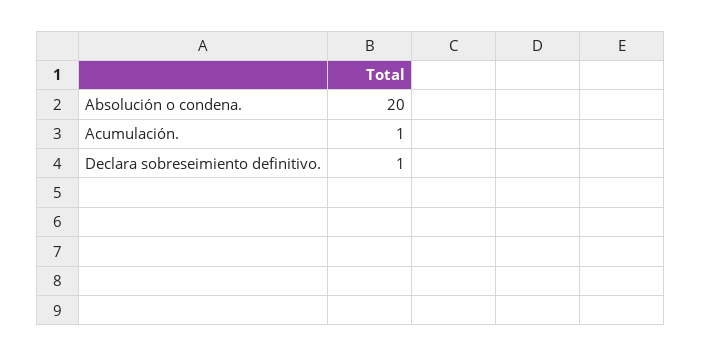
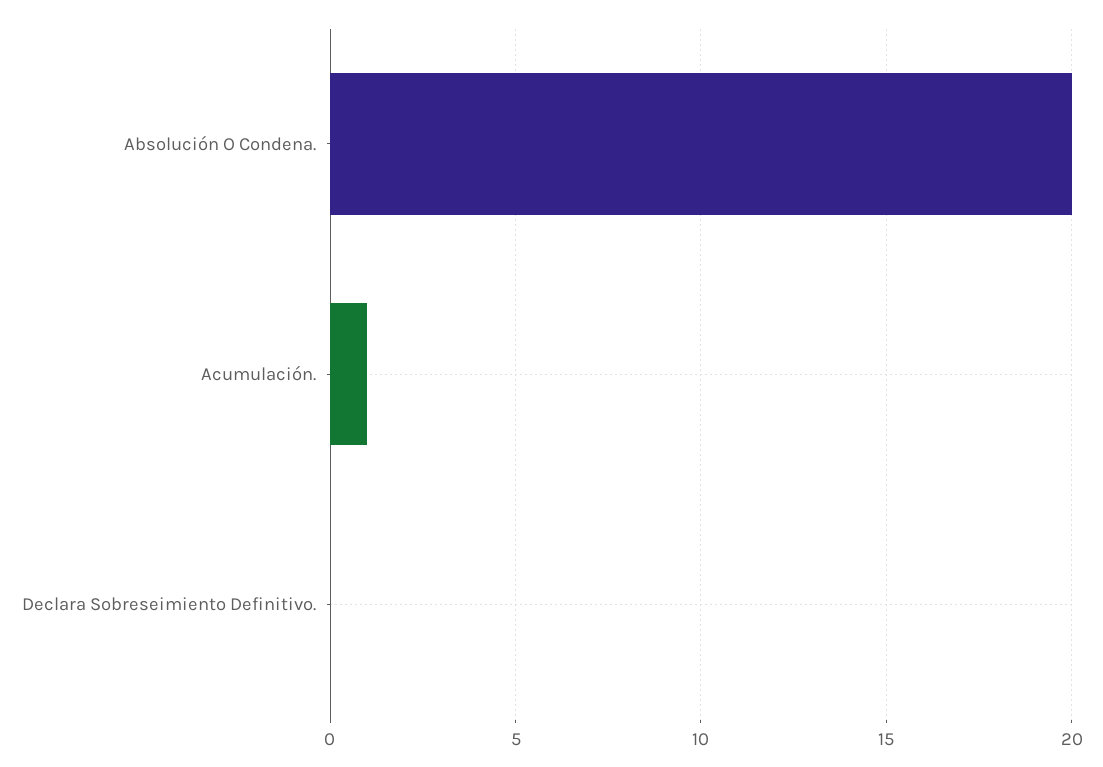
Declara sobreseimiento definitivo.: 1 -> 0

